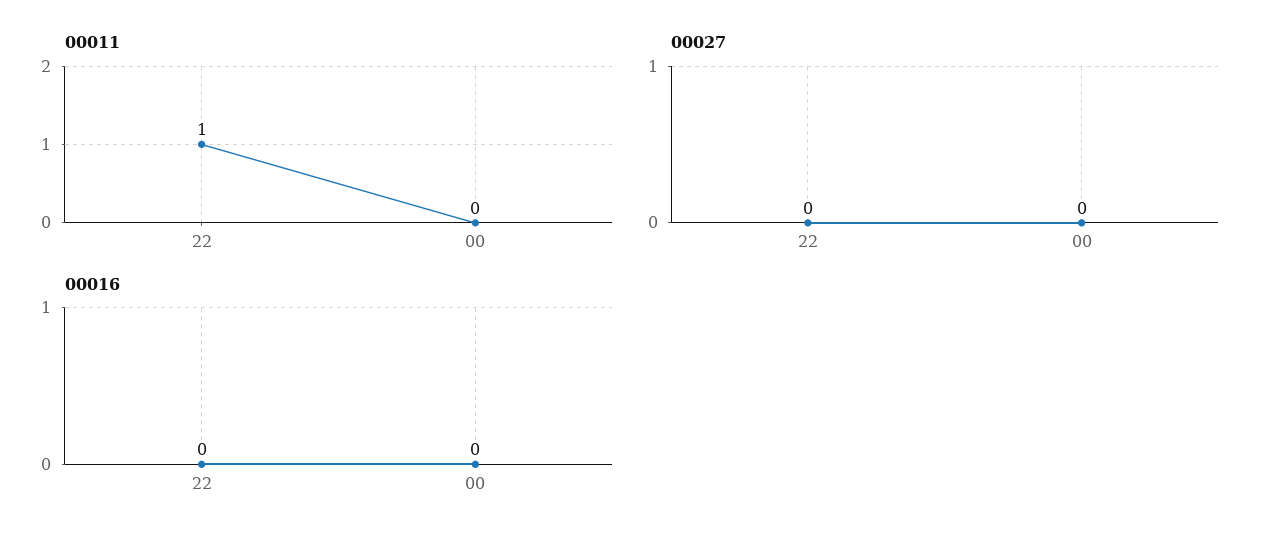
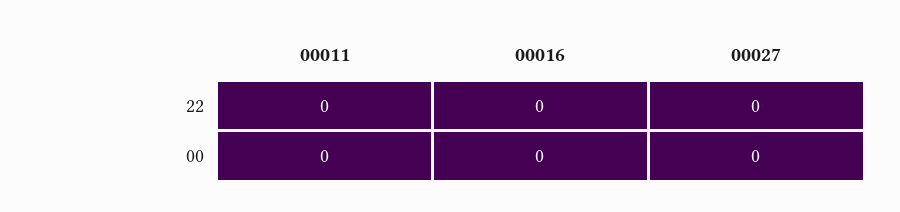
00011, 22: 1 -> 0

